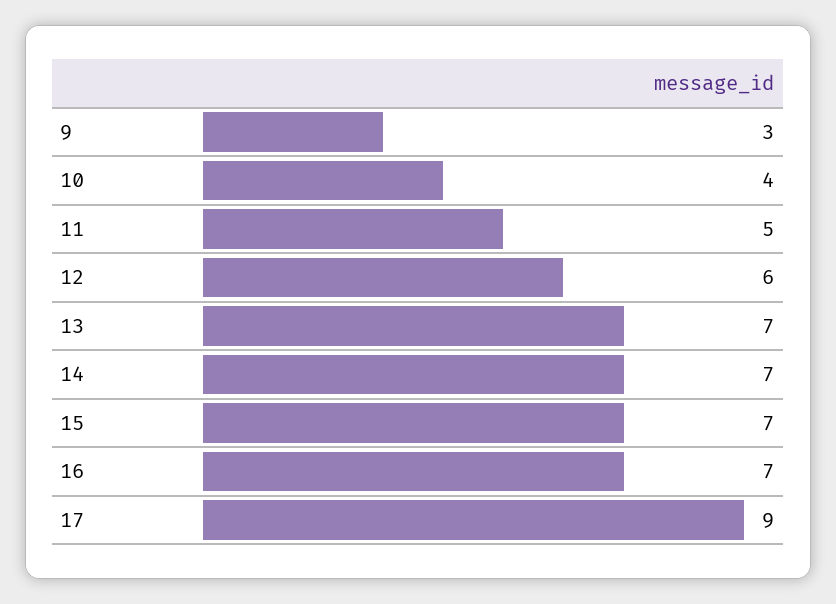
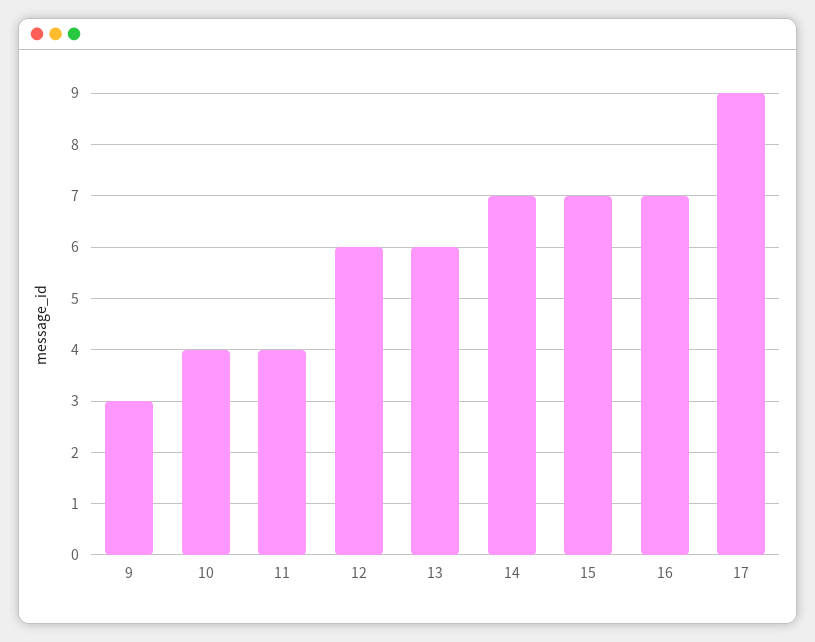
11: 5 -> 4
13: 7 -> 6

